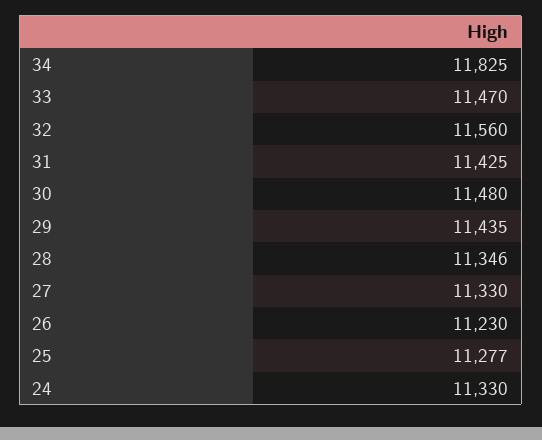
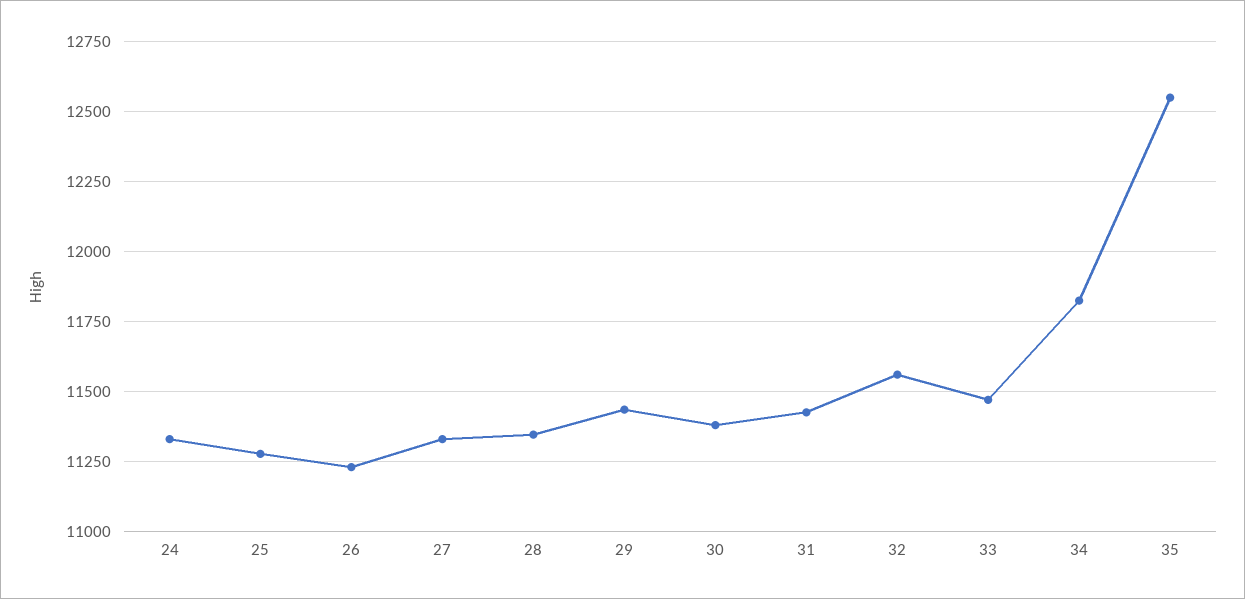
30: 11480 -> 11375
35: none -> 12550

